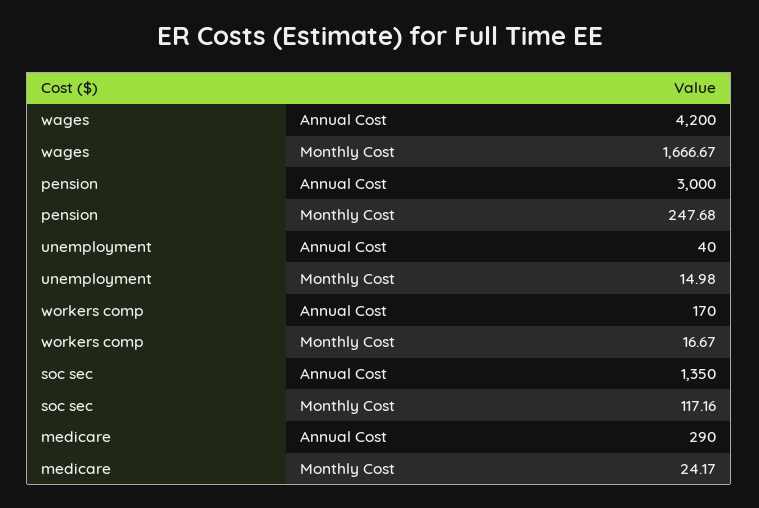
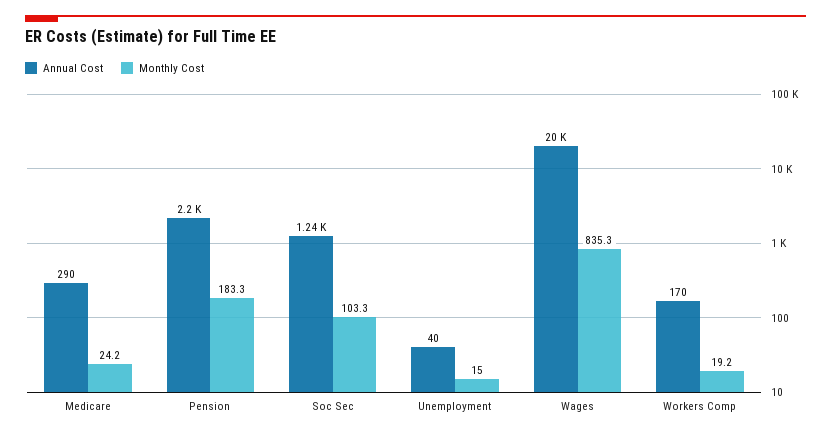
Annual Cost, wages: 4200 -> 20000
Monthly Cost, wages: 1666.67 -> 835.3
Annual Cost, pension: 3000 -> 2200
Monthly Cost, pension: 247.68 -> 183.3
Monthly Cost, workers comp: 16.67 -> 19.2
Annual Cost, soc sec: 1350 -> 1240
Monthly Cost, soc sec: 117.16 -> 103.3

